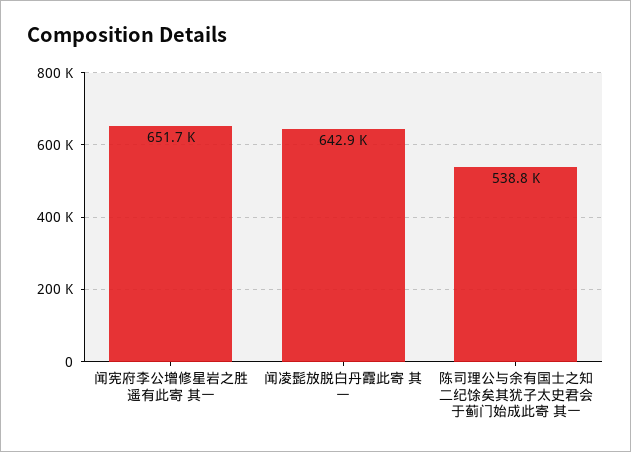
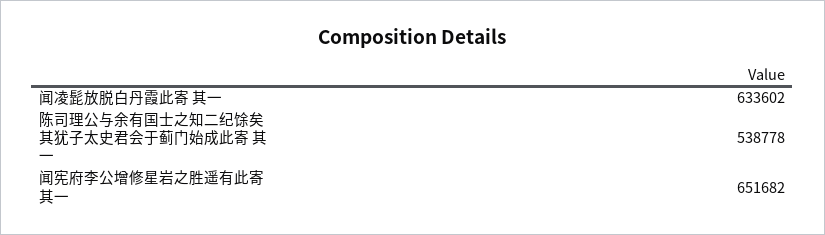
闻凌髭放脱白丹霞此寄 其一: 642900 -> 633602

